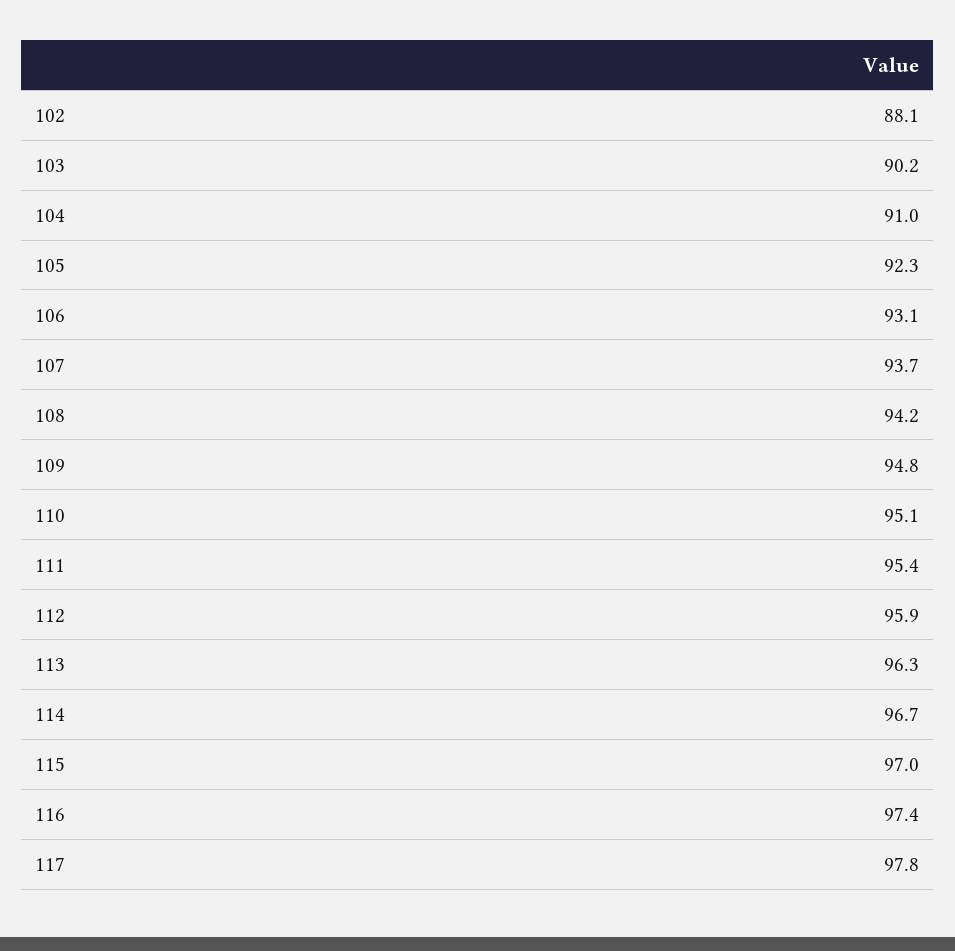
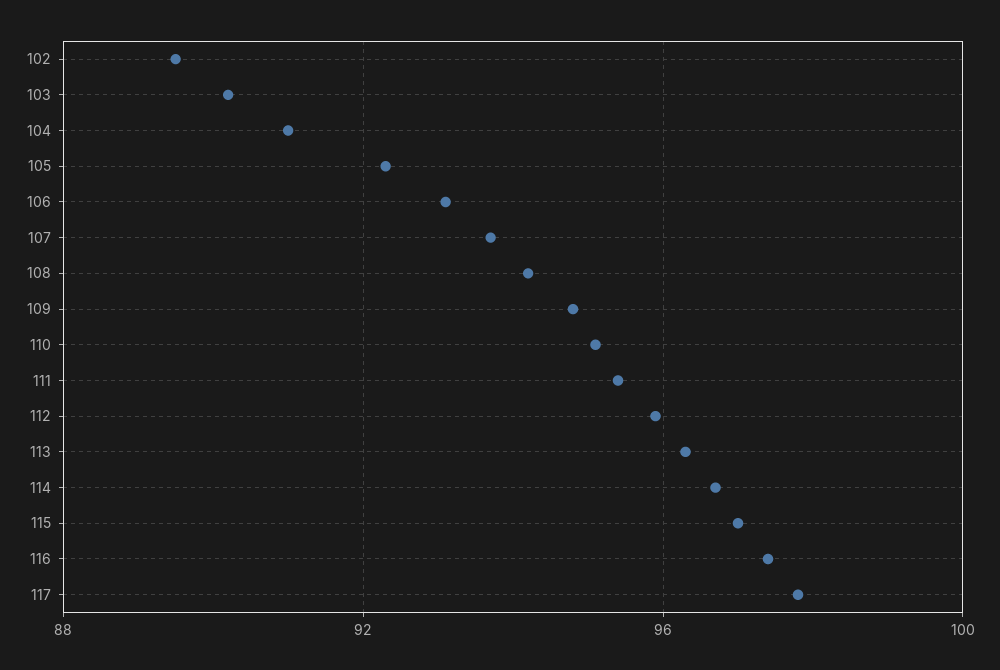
102: 88.1 -> 89.5

